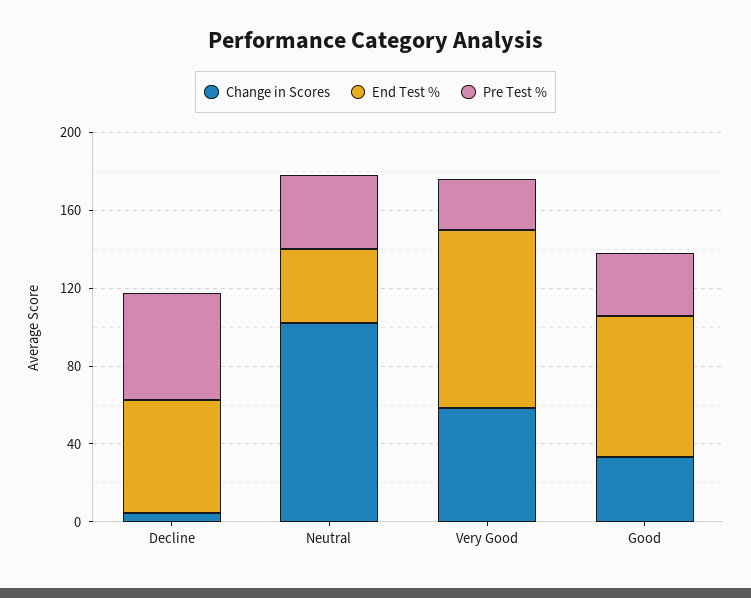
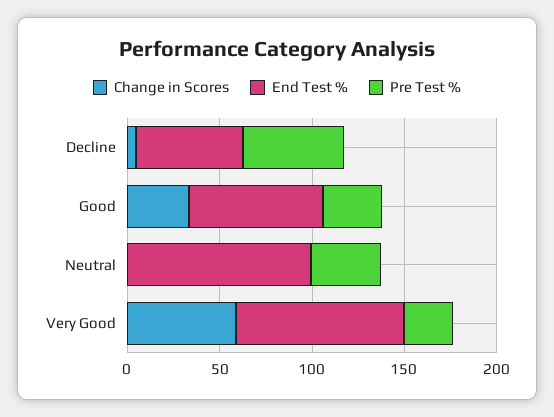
Change in Scores, Neutral: 100 -> 0
End Test %, Neutral: 40 -> 100

